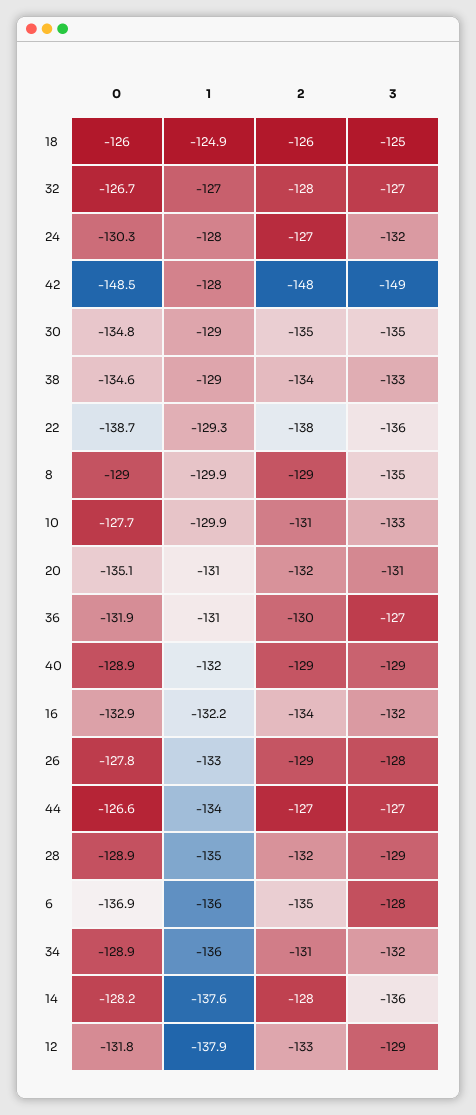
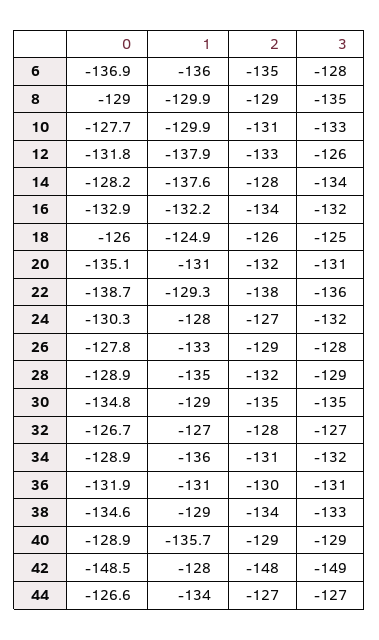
3, 36: -127 -> -131
1, 40: -132 -> -135.7
3, 14: -136 -> -134
3, 12: -129 -> -126

